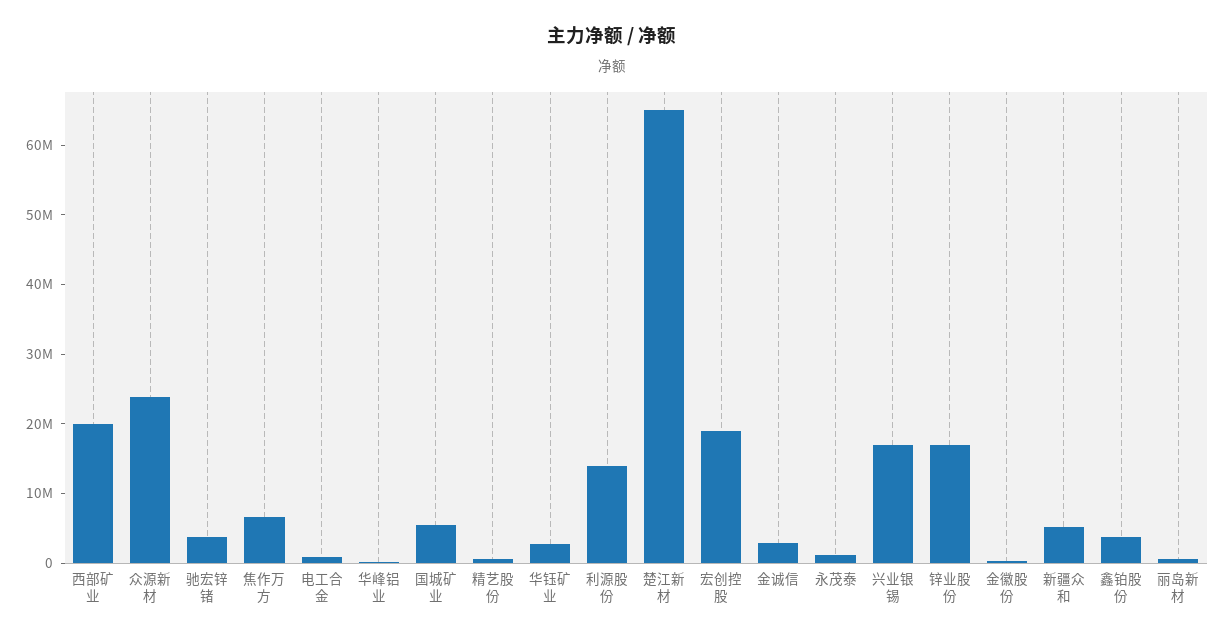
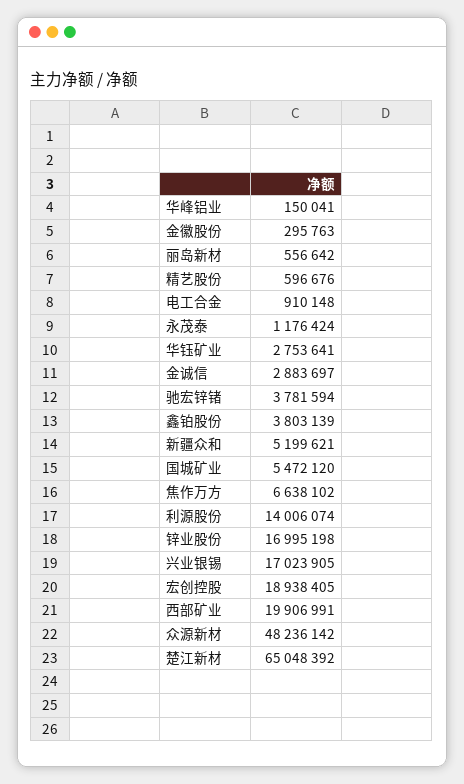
众源新材: 24000000 -> 48236142

